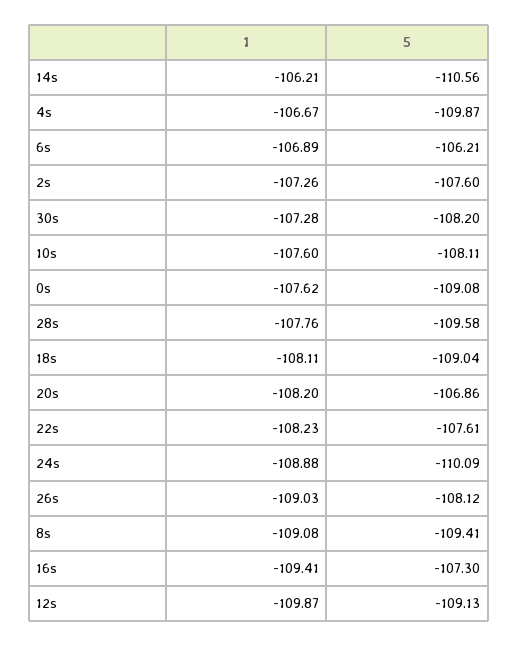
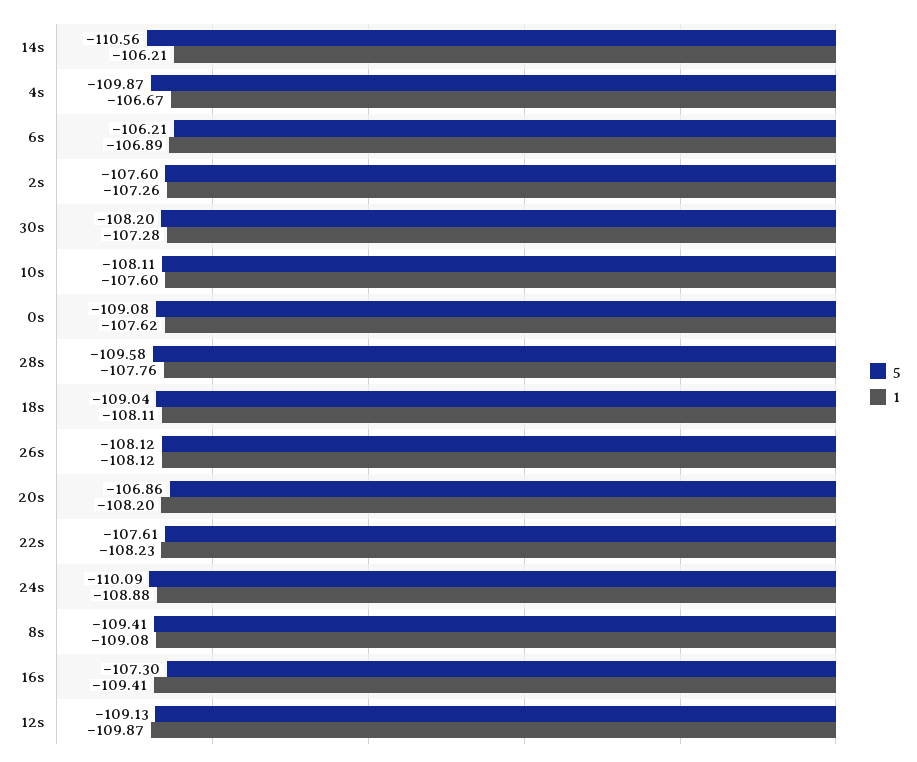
1, 26s: -109.03 -> -108.12

